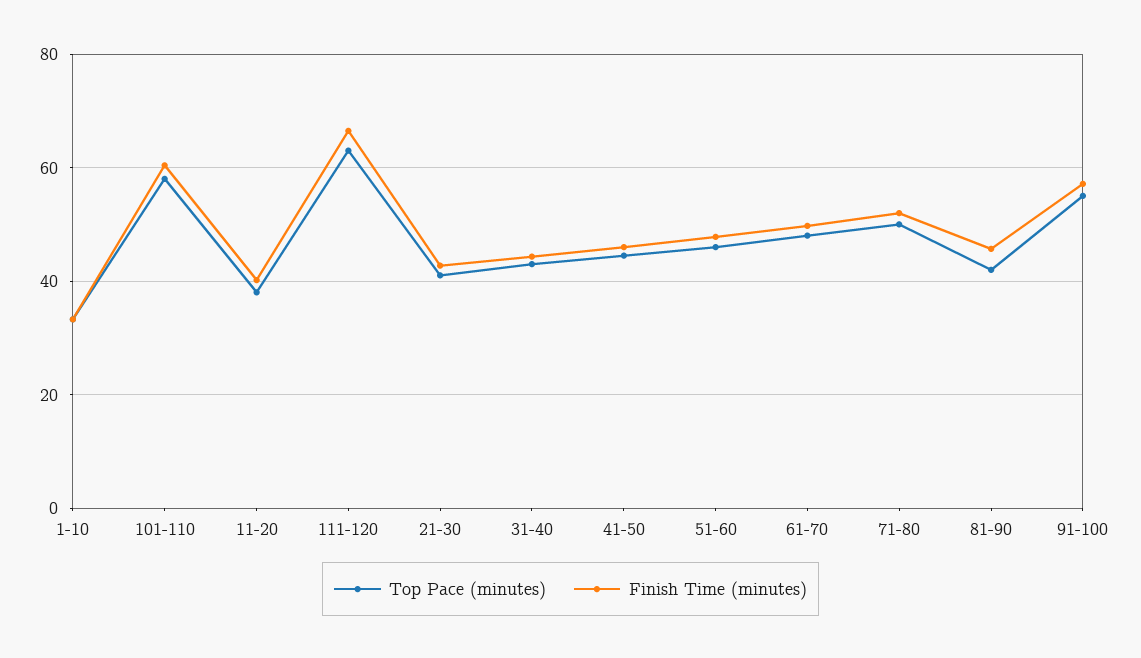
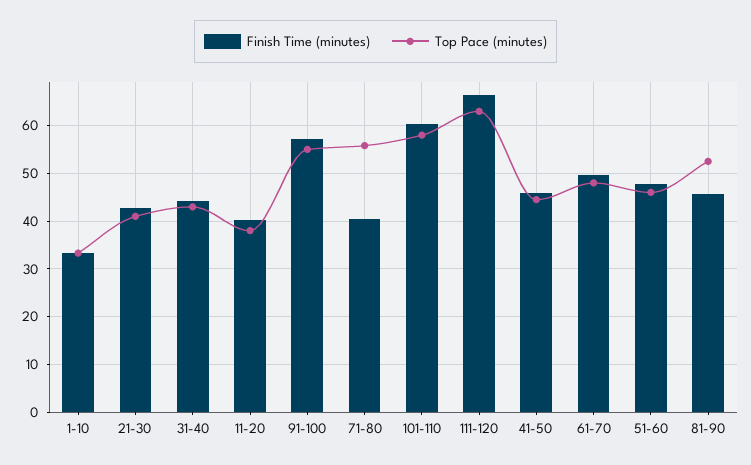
Top Pace (minutes), 71-80: 50 -> 56
Finish Time (minutes), 71-80: 52 -> 40
Top Pace (minutes), 81-90: 42 -> 52

